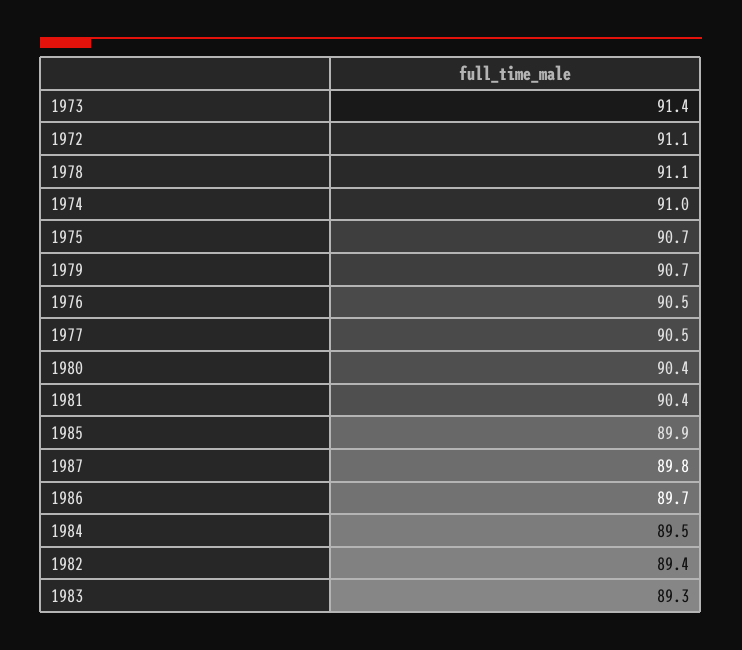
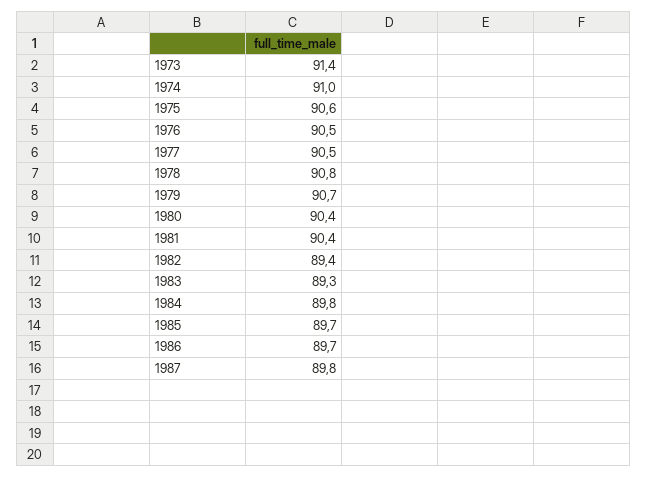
1972: 91.1 -> none
1978: 91.1 -> 90.8
1975: 90.7 -> 90.6
1985: 89.9 -> 89.7
1984: 89.5 -> 89.8

